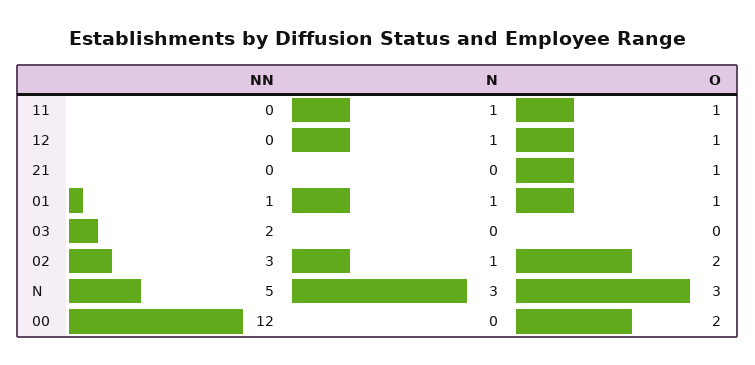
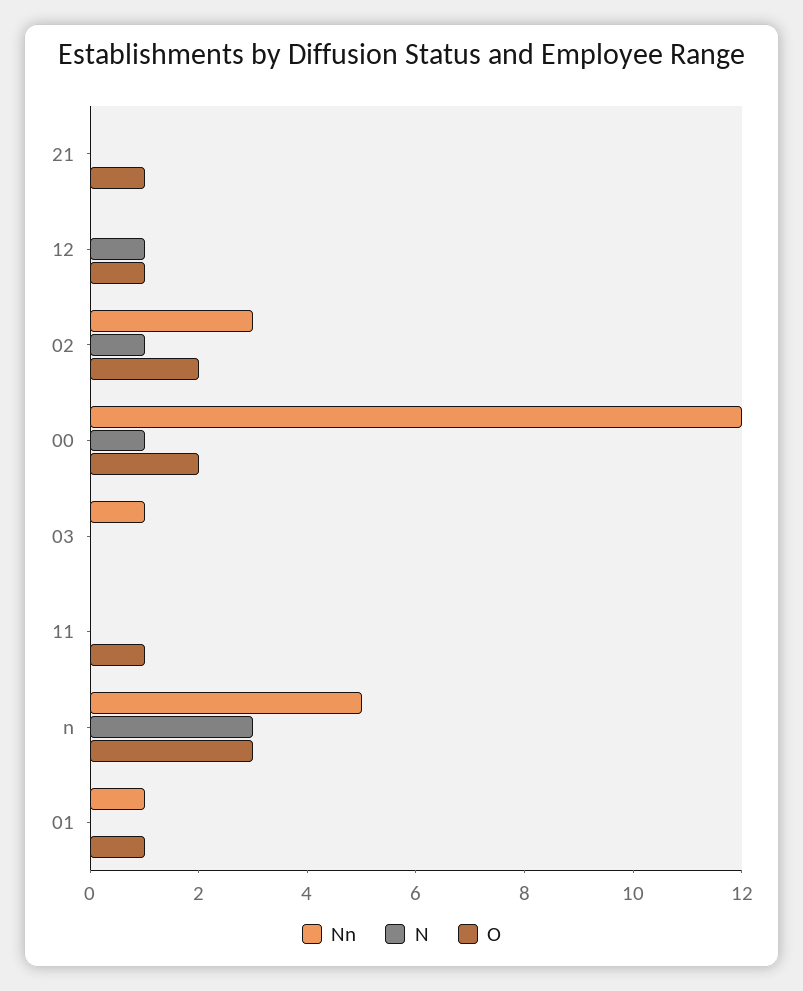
N, 11: 1 -> 0
N, 01: 1 -> 0
NN, 03: 2 -> 1
N, 00: 0 -> 1

